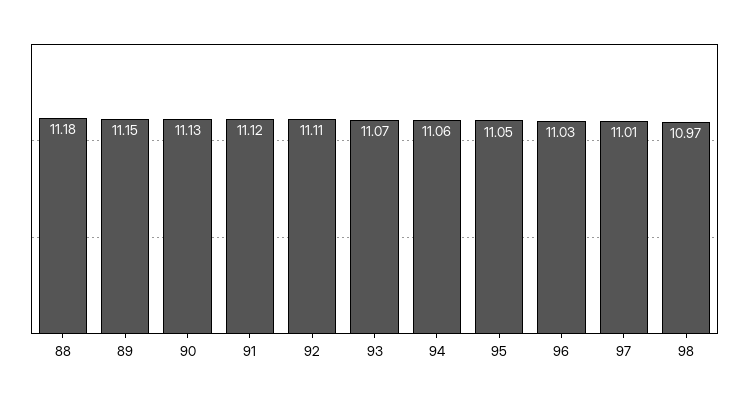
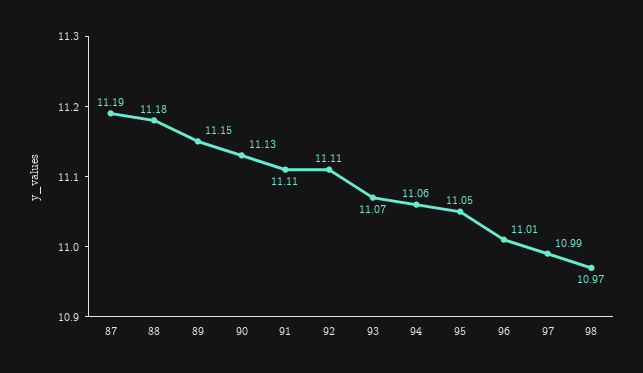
91: 11.12 -> 11.11
96: 11.03 -> 11.01
97: 11.01 -> 10.99
87: none -> 11.19

